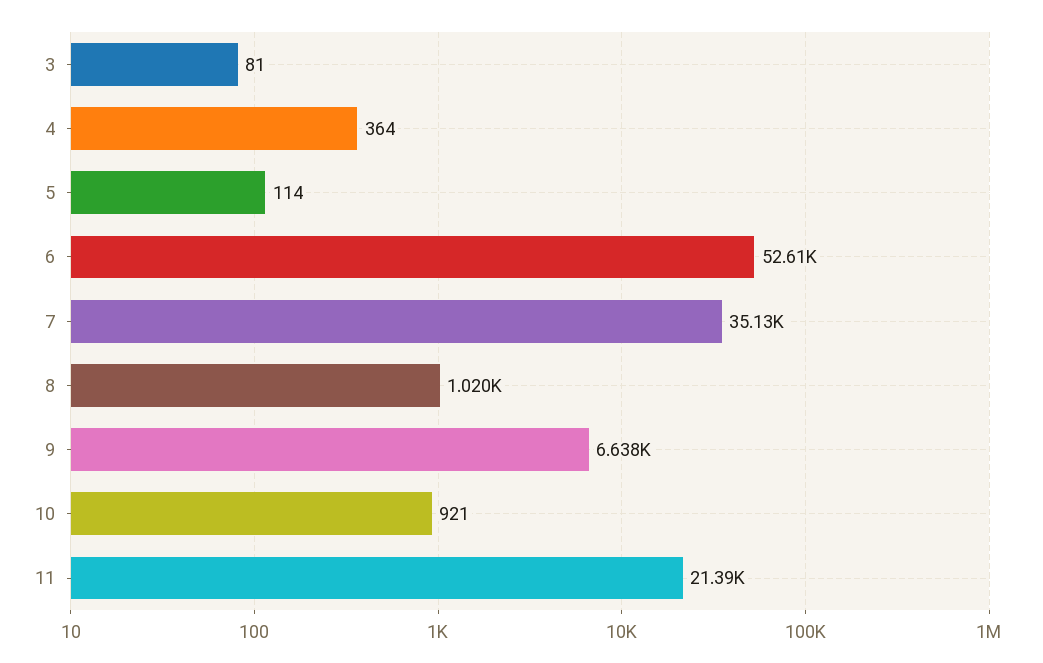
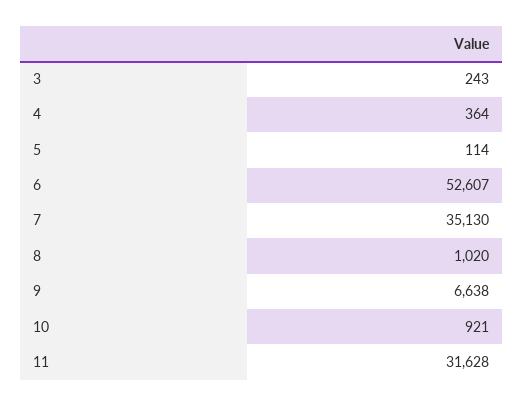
3: 81 -> 243
11: 21390 -> 31628

